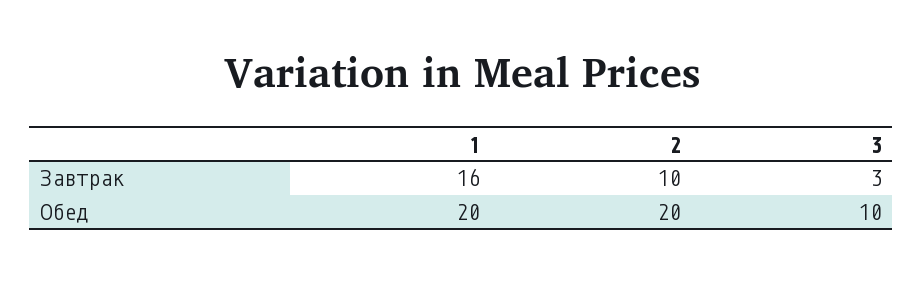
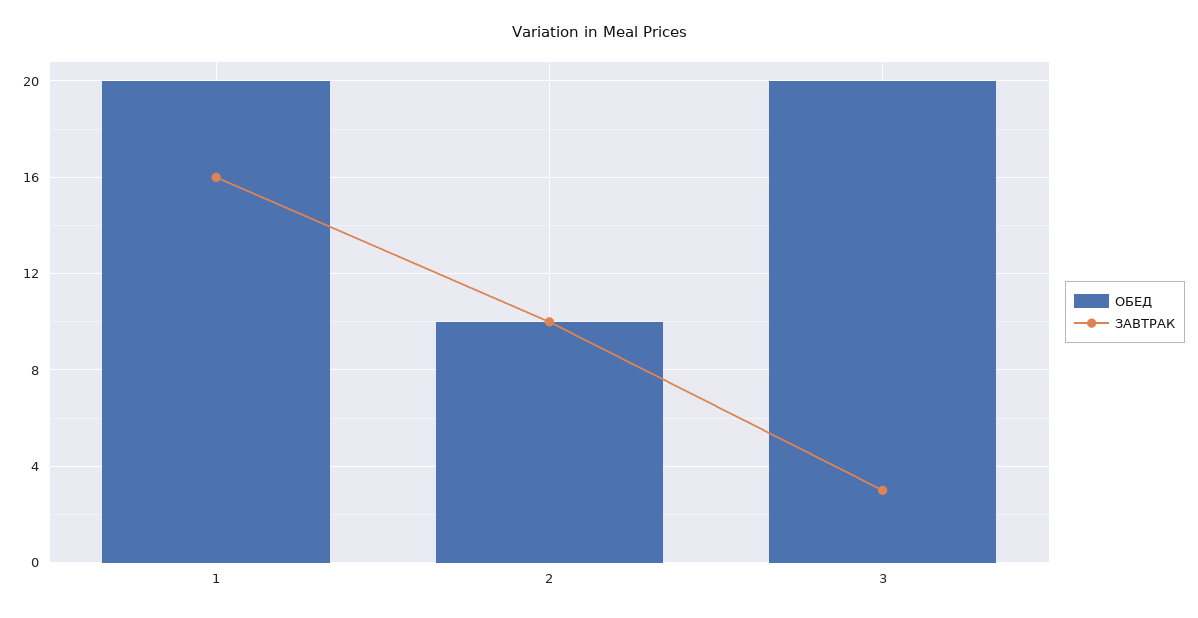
Обед, 2: 20 -> 10
Обед, 3: 10 -> 20

